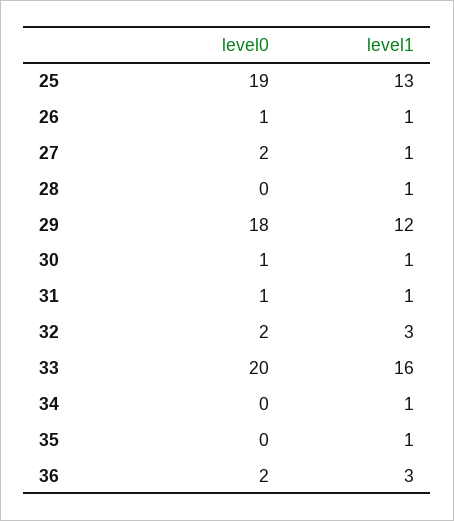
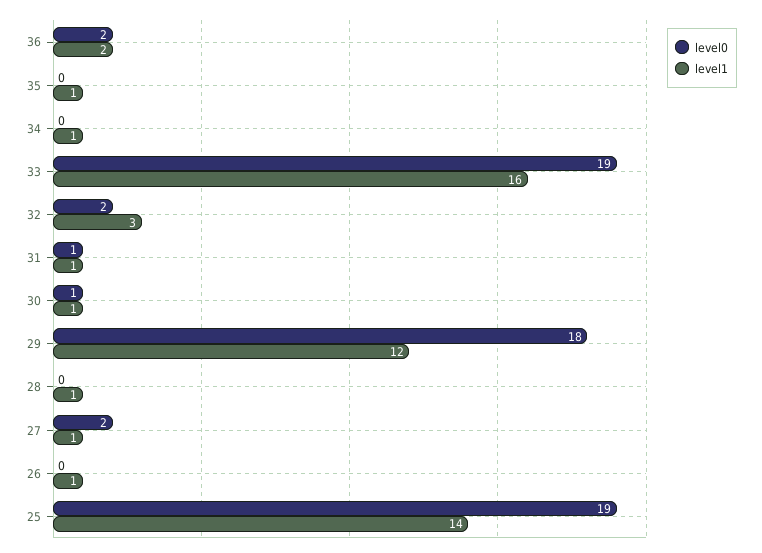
level1, 25: 13 -> 14
level0, 26: 1 -> 0
level0, 33: 20 -> 19
level1, 36: 3 -> 2

